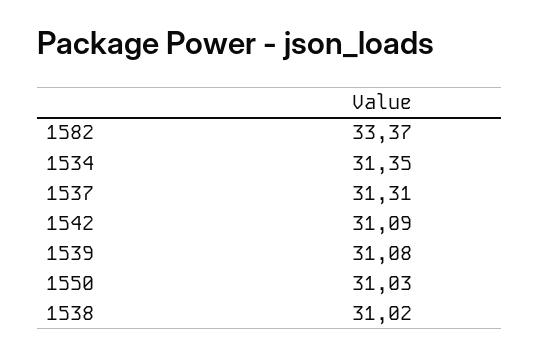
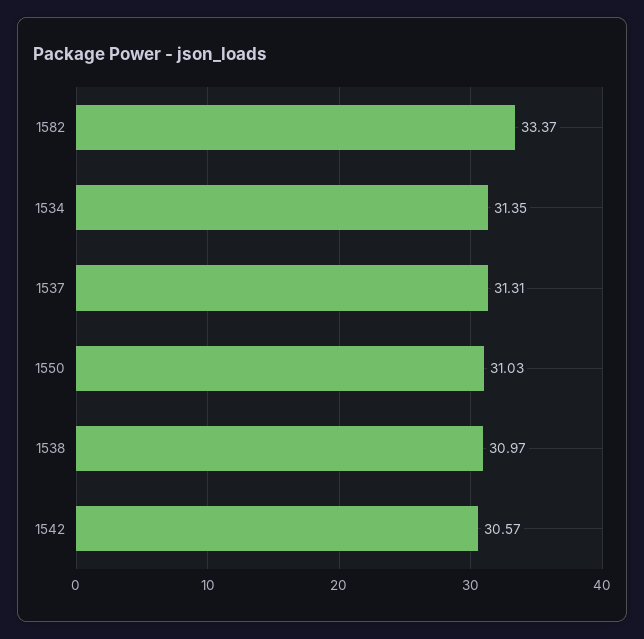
1542: 31.09 -> 30.57
1539: 31.08 -> none
1538: 31.02 -> 30.97

